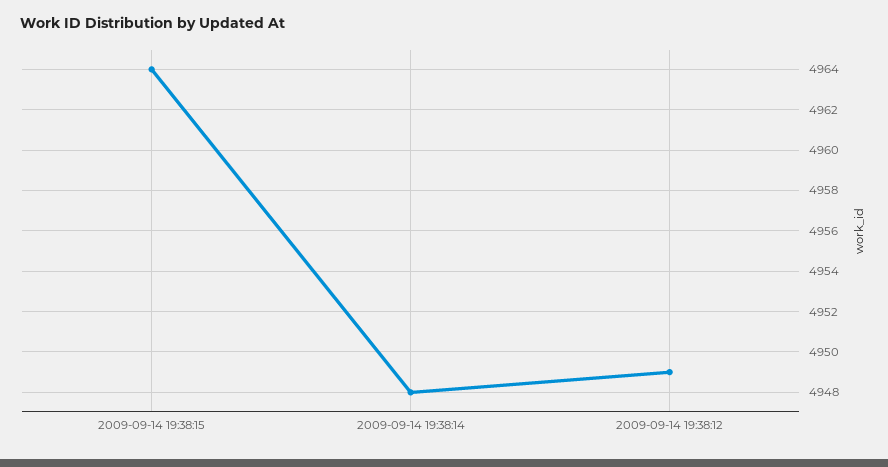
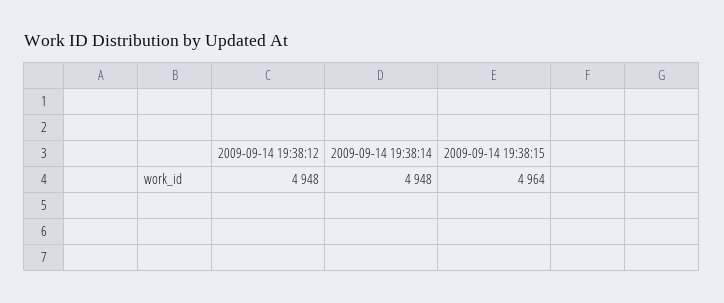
2009-09-14 19:38:12: 4949 -> 4948

